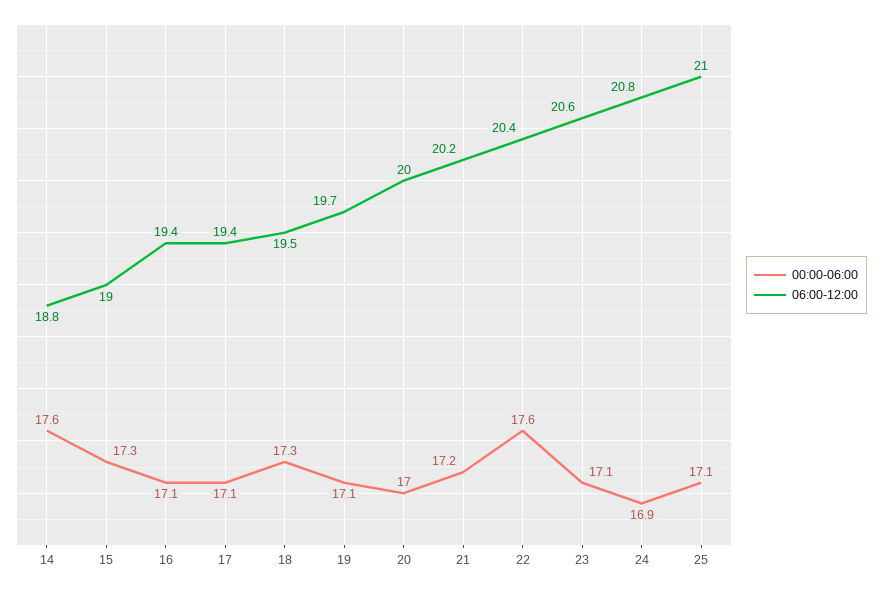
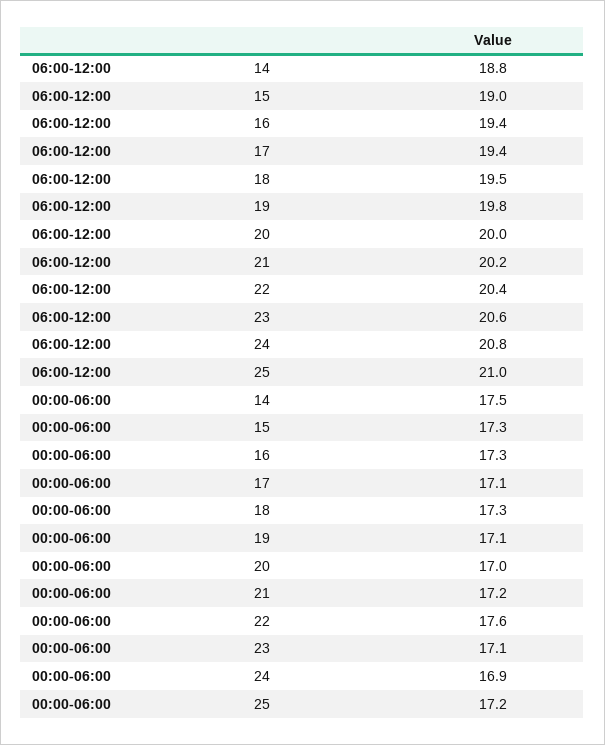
00:00-06:00, 14: 17.6 -> 17.5
00:00-06:00, 16: 17.1 -> 17.3
06:00-12:00, 19: 19.7 -> 19.8
00:00-06:00, 25: 17.1 -> 17.2

